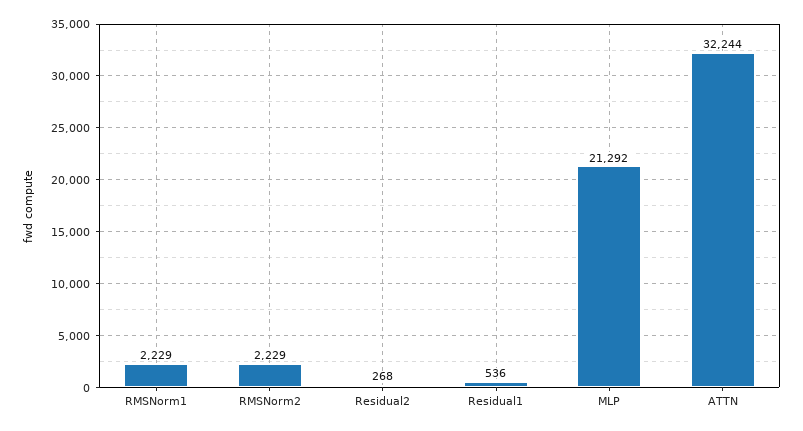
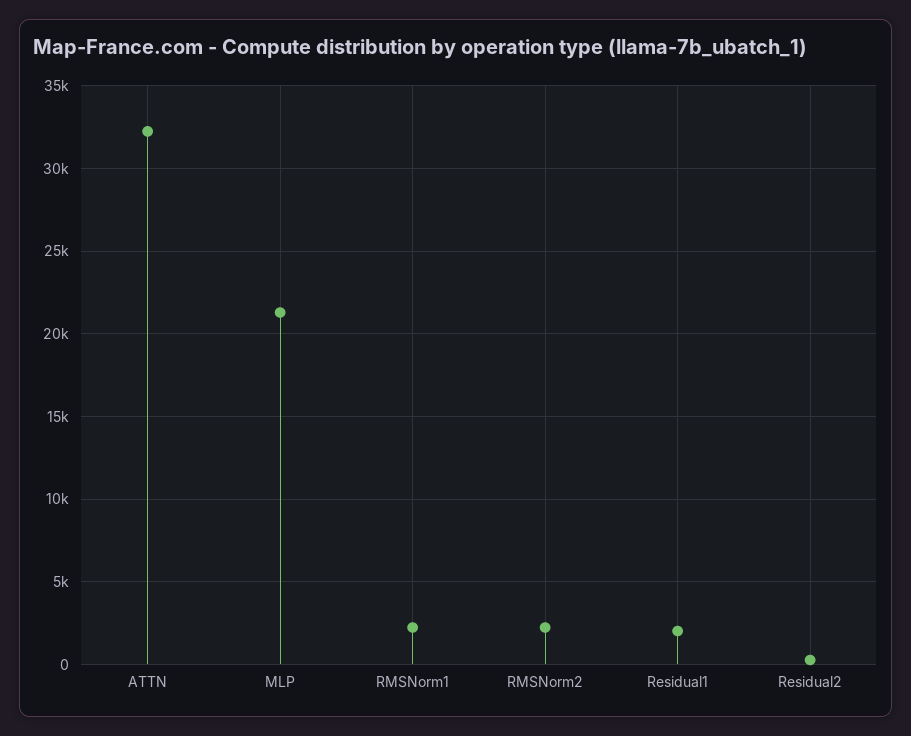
Residual1: 536 -> 2000

